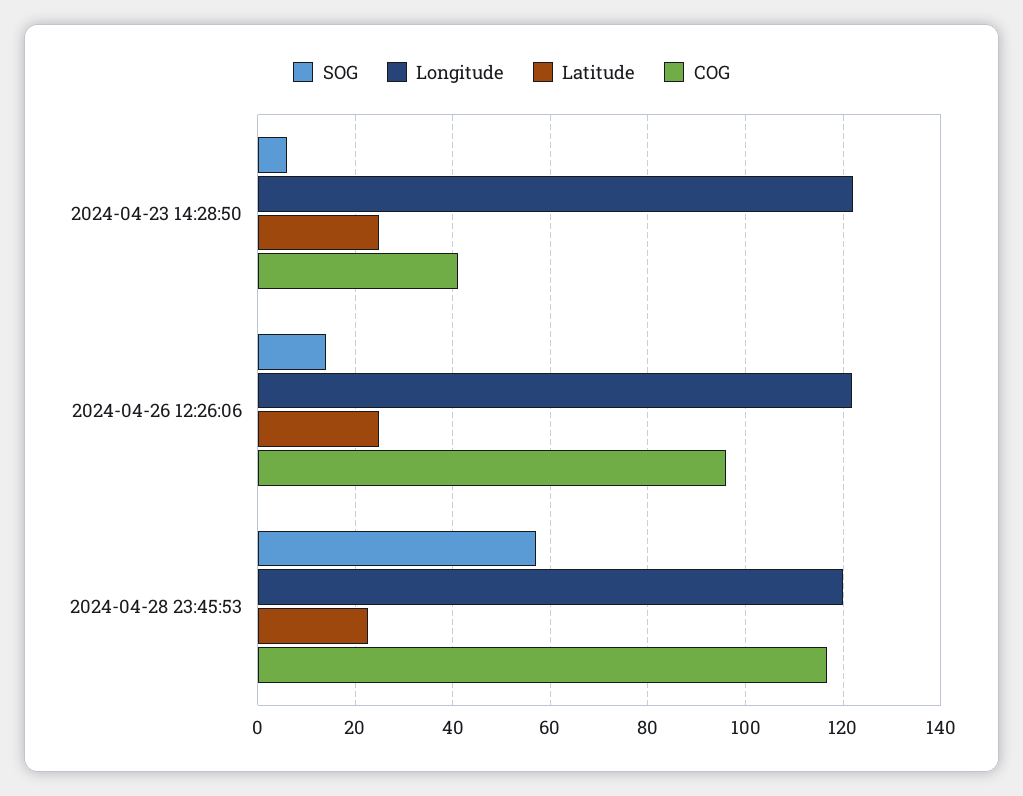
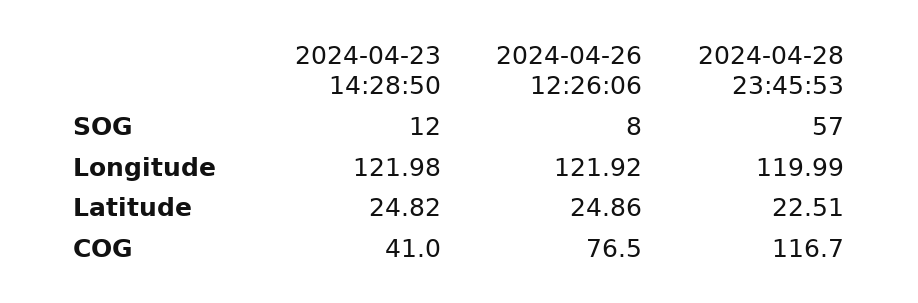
SOG, 2024-04-23 14:28:50: 6 -> 12
SOG, 2024-04-26 12:26:06: 14 -> 8
COG, 2024-04-26 12:26:06: 96 -> 76.5

